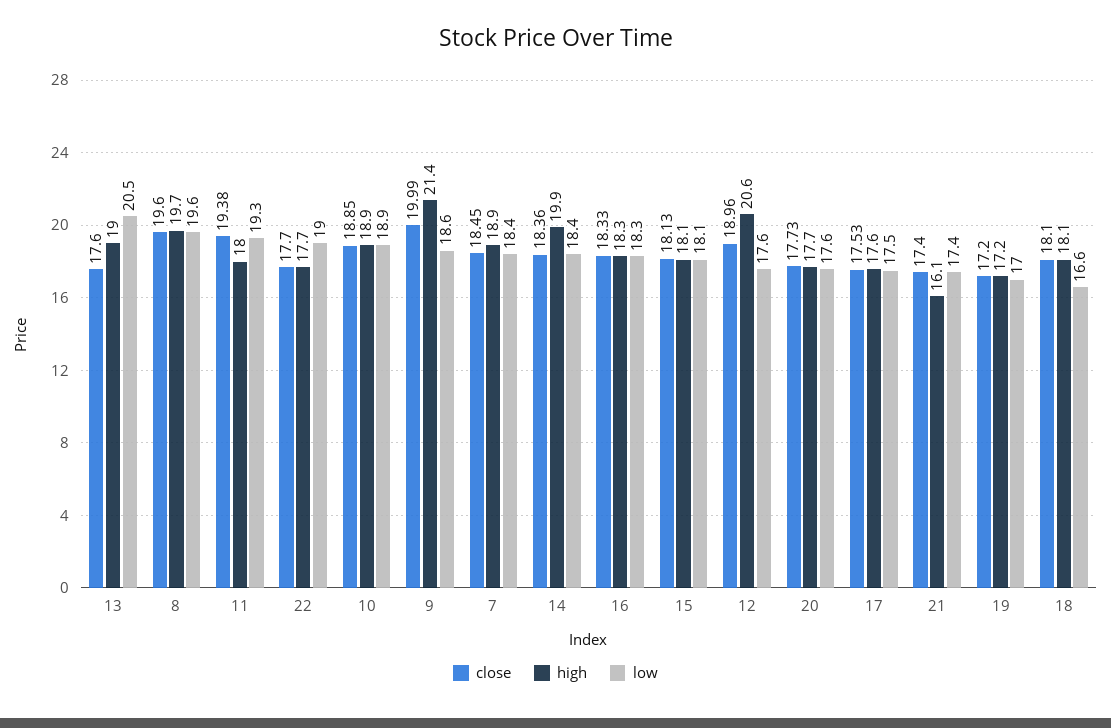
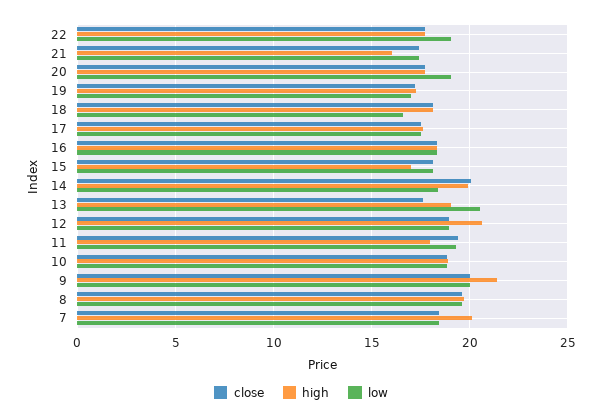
low, 9: 18.6 -> 20
high, 7: 18.9 -> 20
close, 14: 18.36 -> 20
high, 15: 18.1 -> 17
low, 12: 17.6 -> 19
low, 20: 17.6 -> 19

